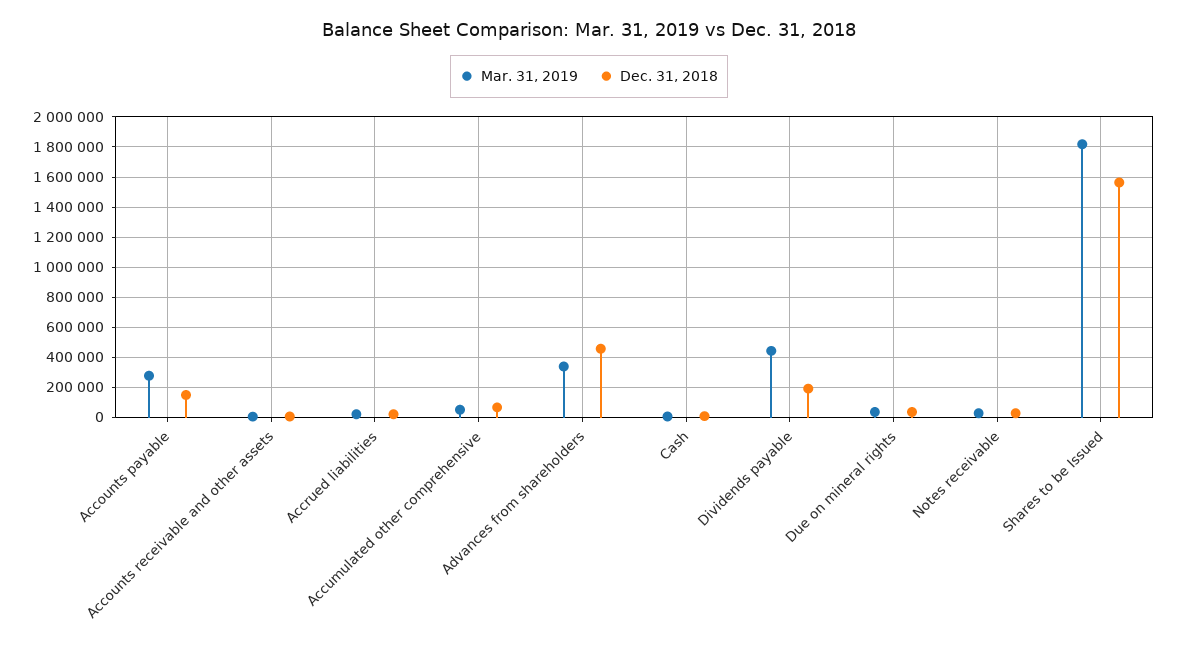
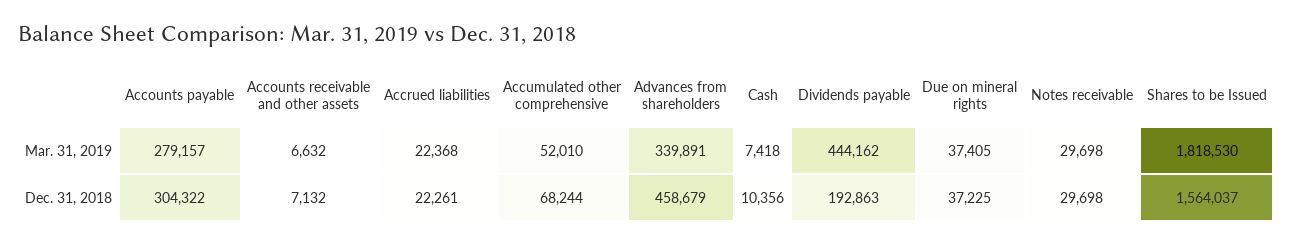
Dec. 31, 2018, Accounts payable: 150000 -> 304322

